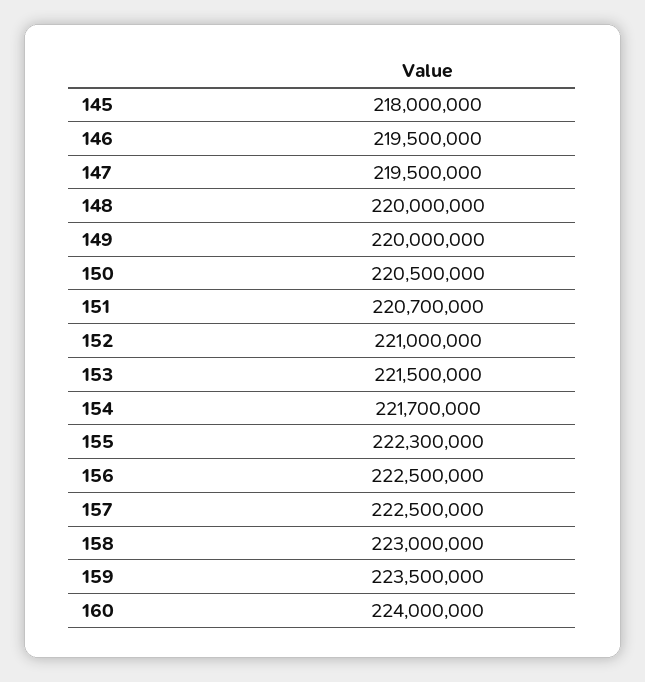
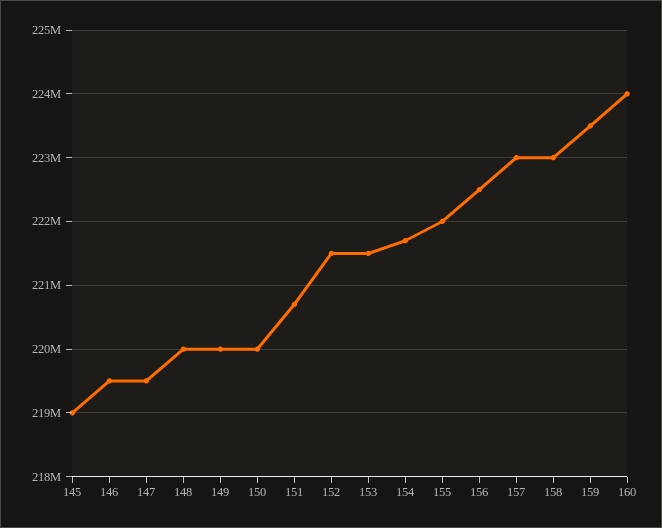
145: 218000000 -> 219000000
150: 220500000 -> 220000000
152: 221000000 -> 221500000
155: 222300000 -> 222000000
157: 222500000 -> 223000000

